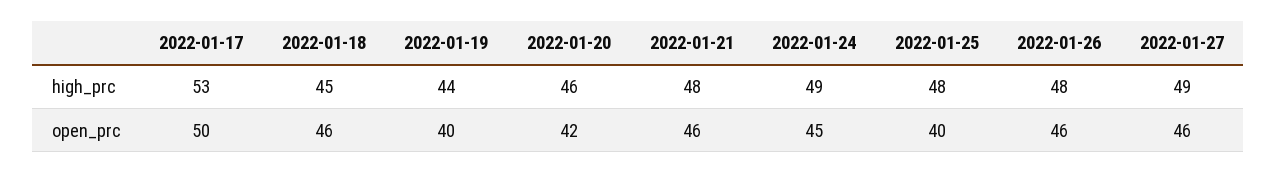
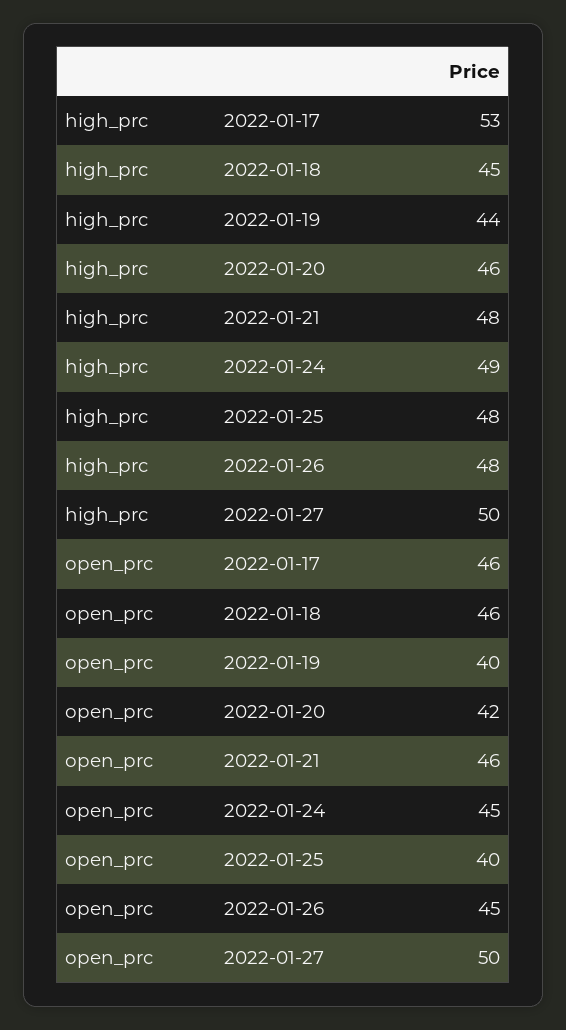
2022-01-27, high_prc: 49 -> 50
2022-01-17, open_prc: 50 -> 46
2022-01-26, open_prc: 46 -> 45
2022-01-27, open_prc: 46 -> 50

